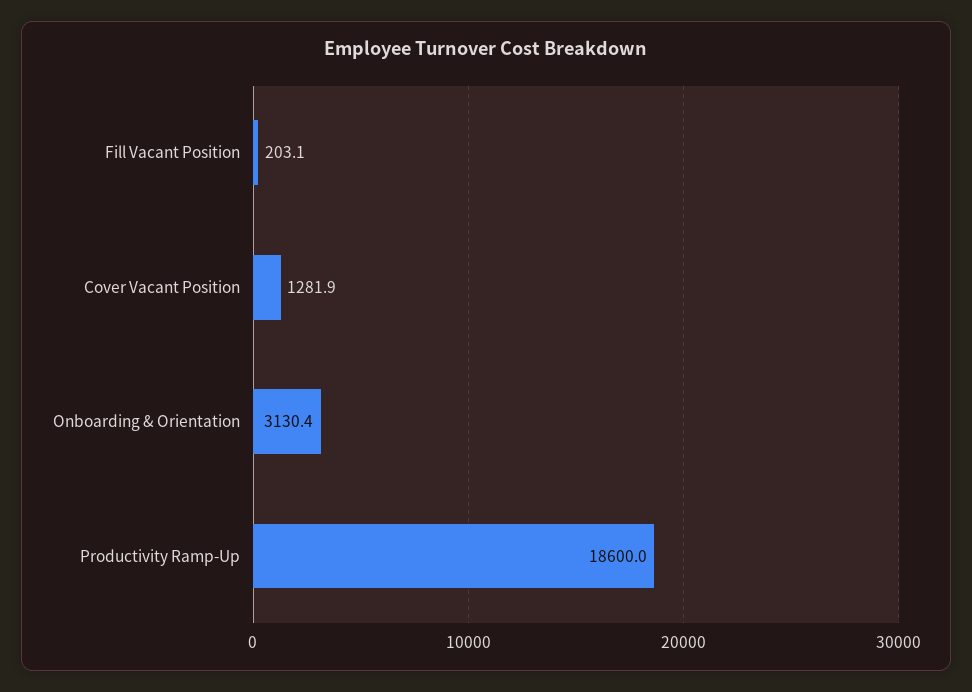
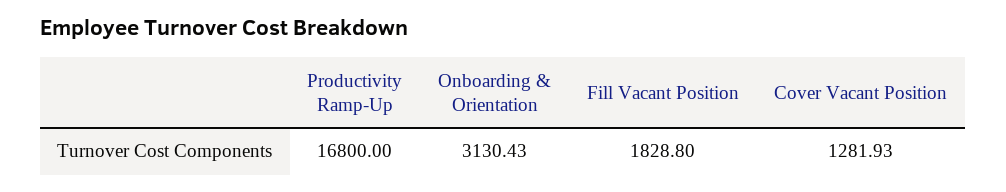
Fill Vacant Position: 203.1 -> 1828.8
Productivity Ramp-Up: 18600 -> 16800

